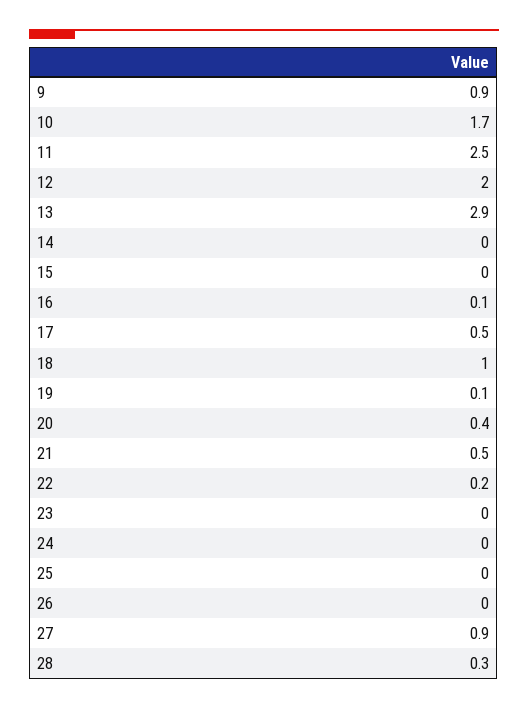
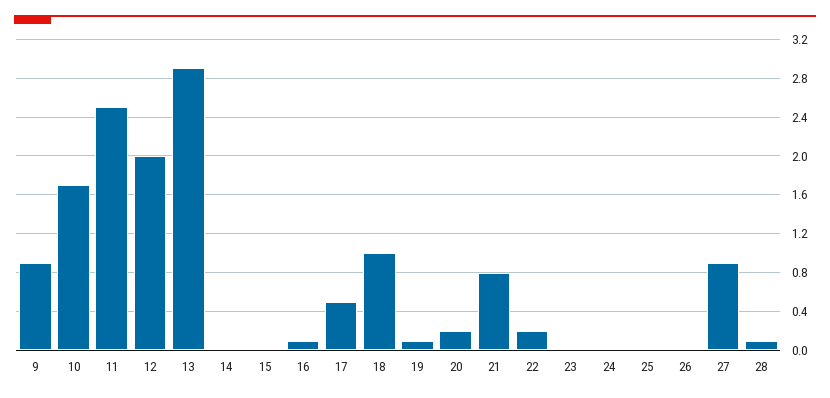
20: 0.4 -> 0.2
21: 0.5 -> 0.8
28: 0.3 -> 0.1

